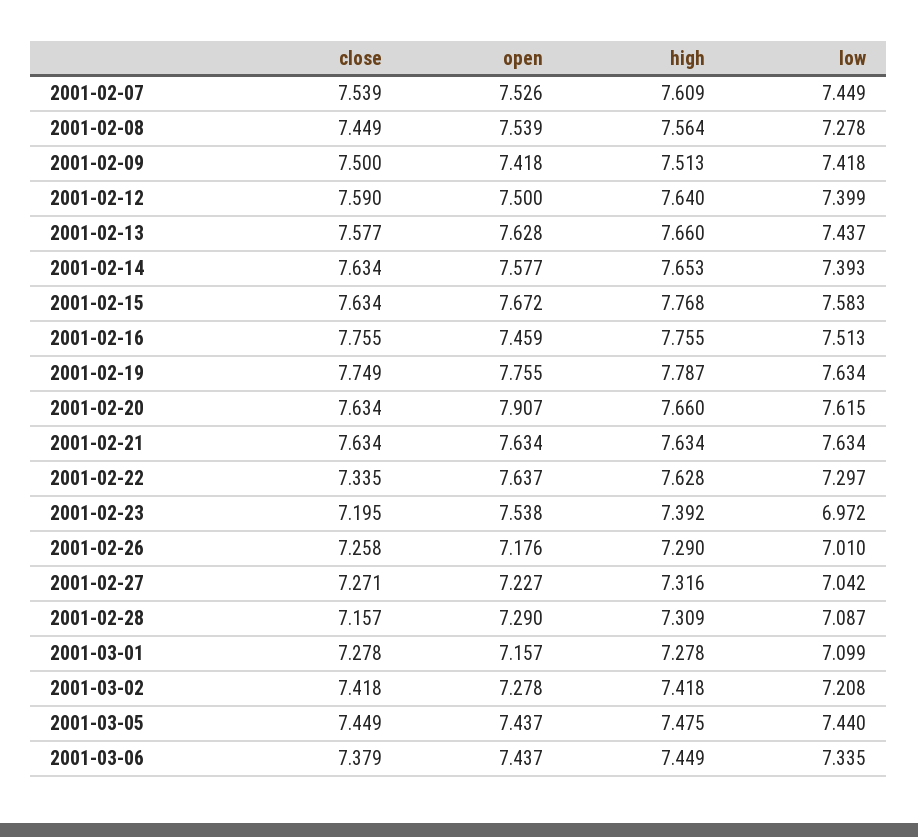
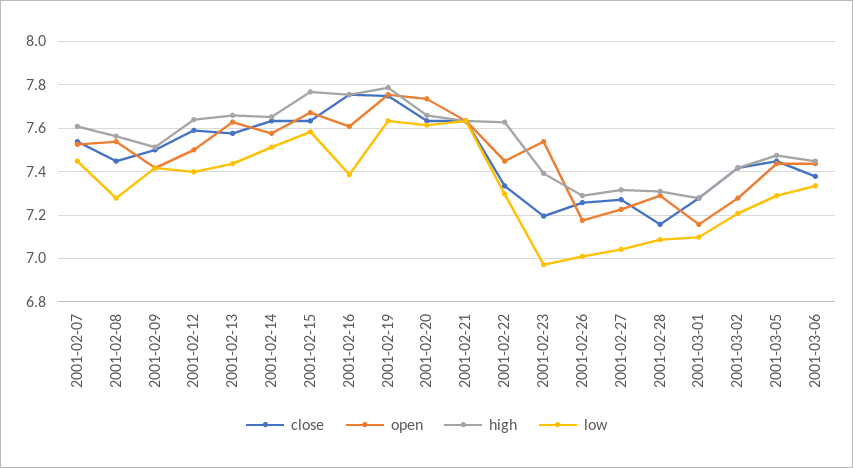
low, 2001-02-14: 7.393 -> 7.5
open, 2001-02-16: 7.459 -> 7.6
low, 2001-02-16: 7.513 -> 7.4
open, 2001-02-20: 7.907 -> 7.75
open, 2001-02-22: 7.637 -> 7.45
low, 2001-03-05: 7.44 -> 7.3

